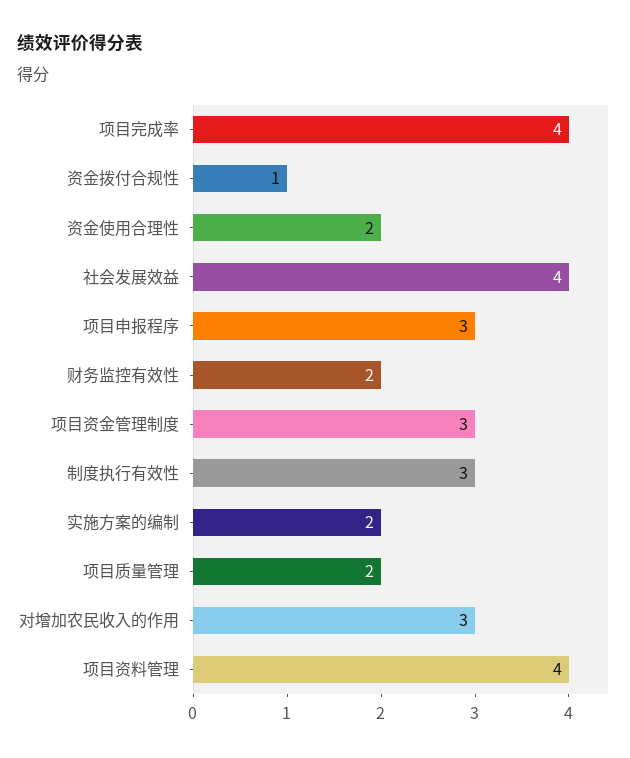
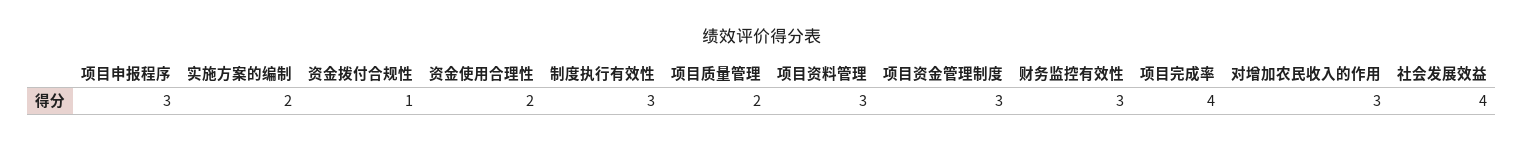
财务监控有效性: 2 -> 3
项目资料管理: 4 -> 3

